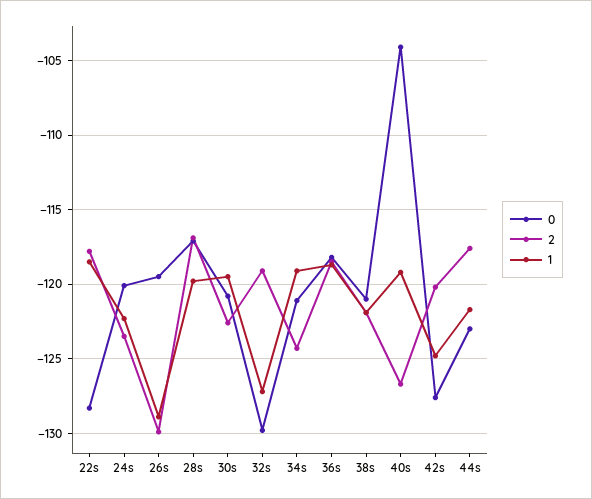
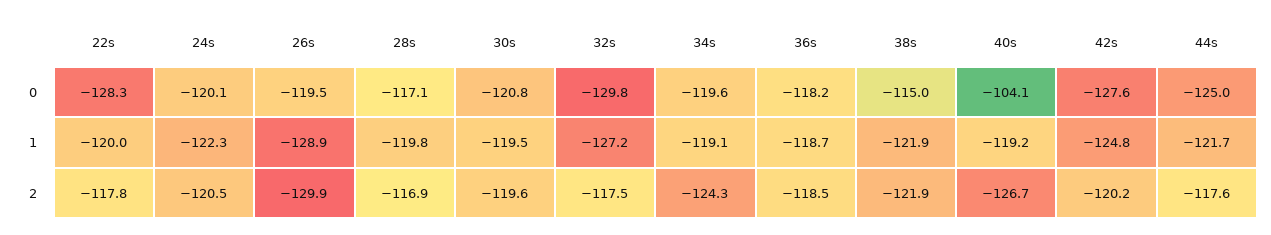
1, 22s: -118.5 -> -120
2, 24s: -123.5 -> -120.5
2, 30s: -122.5 -> -119.6
2, 32s: -119 -> -117.5
0, 34s: -121 -> -119.6
0, 38s: -121 -> -115
0, 44s: -123 -> -125

